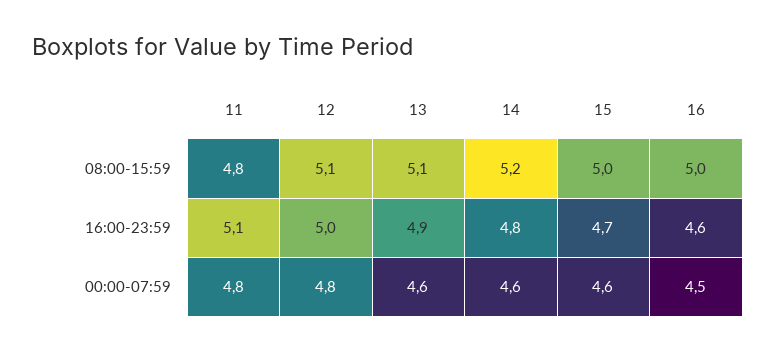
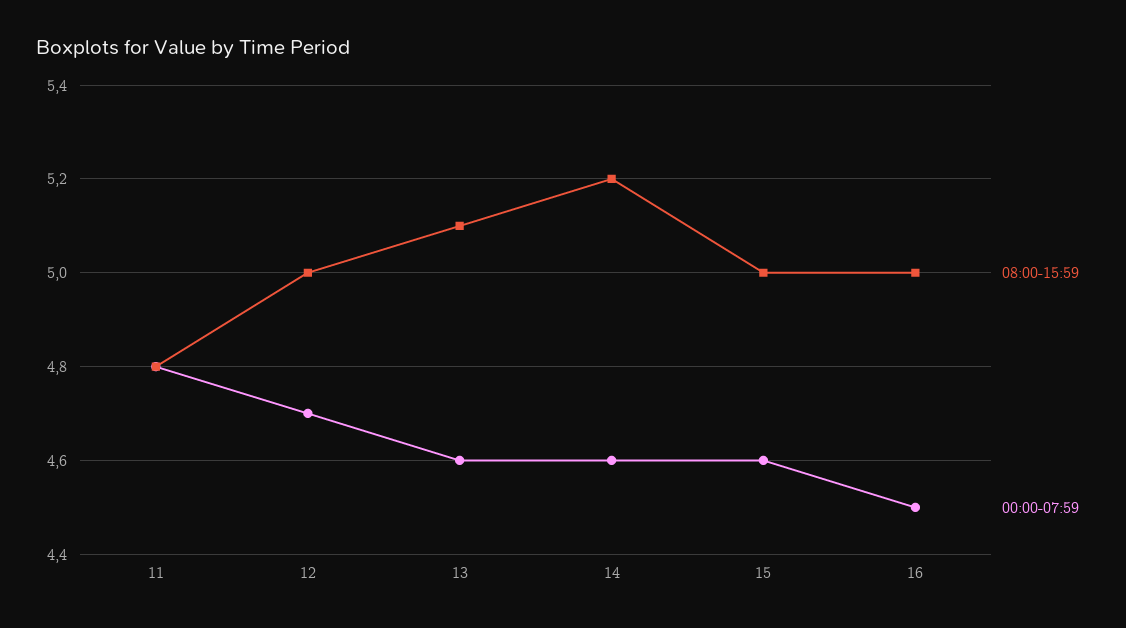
08:00-15:59, 12: 5.1 -> 5
16:00-23:59, 11: 5.1 -> none
16:00-23:59, 12: 5 -> none
16:00-23:59, 13: 4.9 -> none
16:00-23:59, 14: 4.8 -> none
16:00-23:59, 15: 4.7 -> none
16:00-23:59, 16: 4.6 -> none
00:00-07:59, 12: 4.8 -> 4.7

